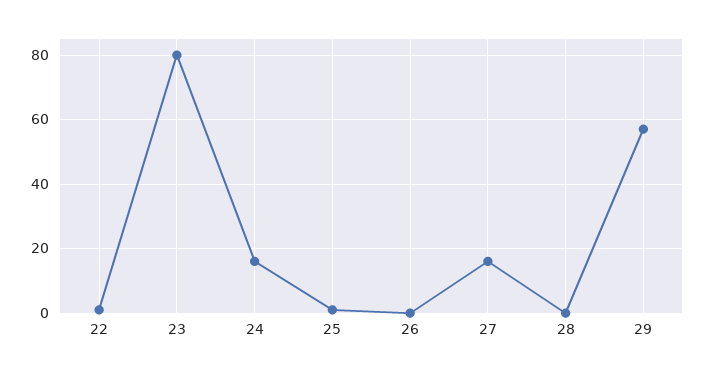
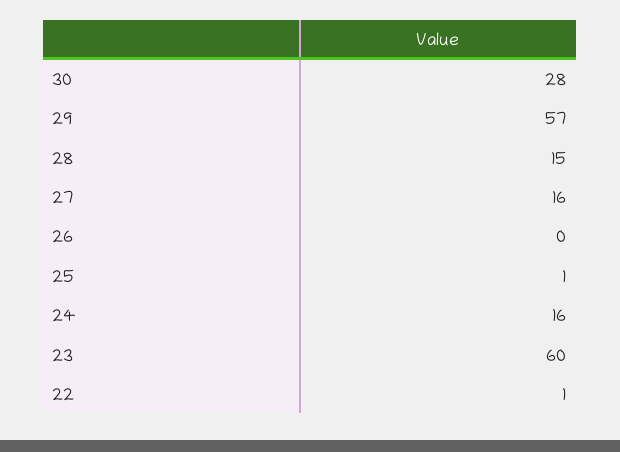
23: 80 -> 60
28: 0 -> 15
30: none -> 28

